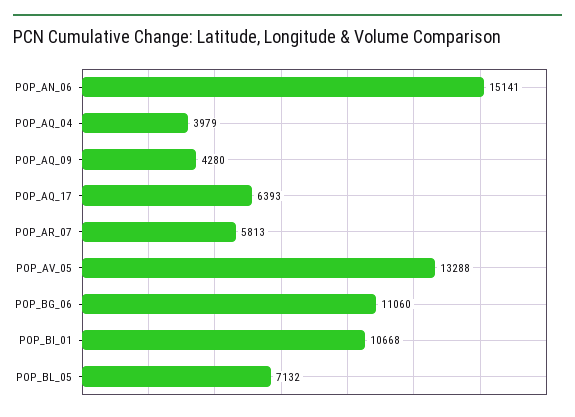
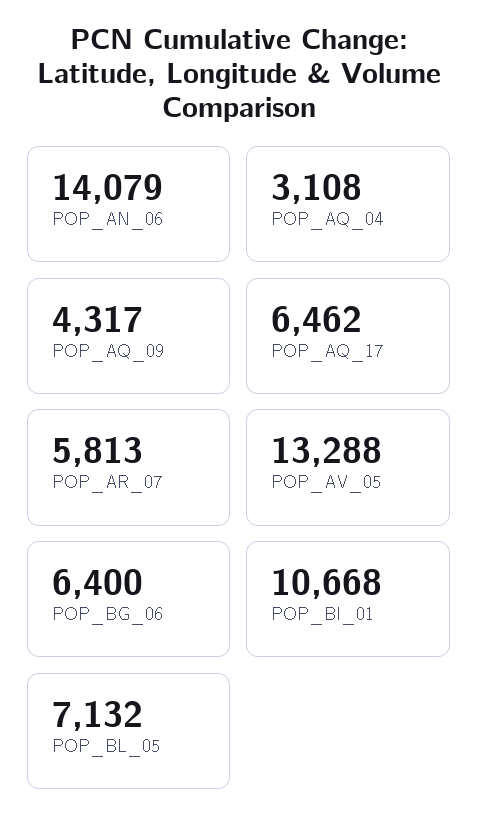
POP_AN_06: 15141 -> 14079
POP_AQ_04: 3979 -> 3108
POP_AQ_09: 4280 -> 4317
POP_AQ_17: 6393 -> 6462
POP_BG_06: 11060 -> 6400

